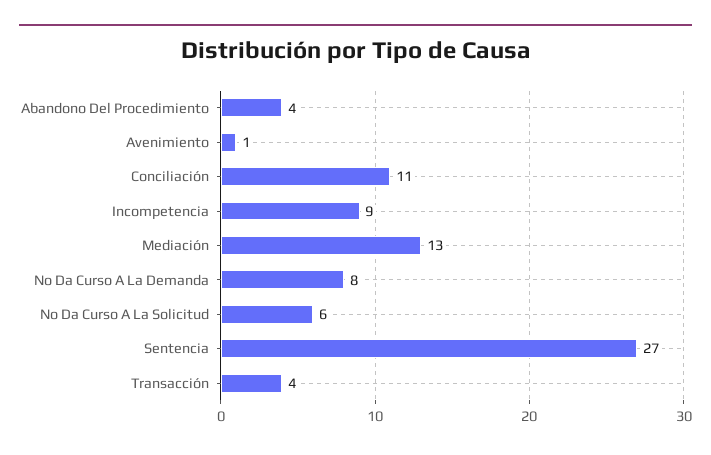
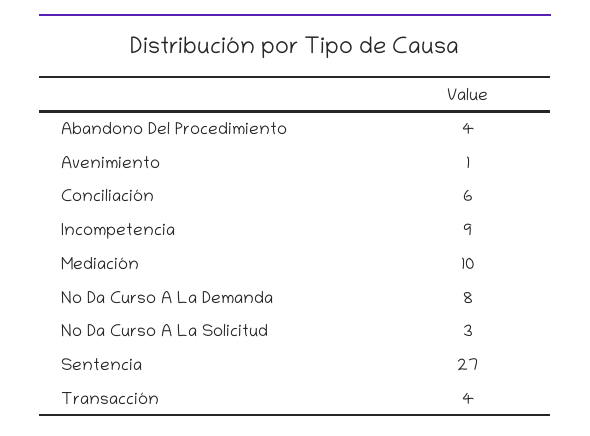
Conciliación: 11 -> 6
Mediación: 13 -> 10
No Da Curso A La Solicitud: 6 -> 3

